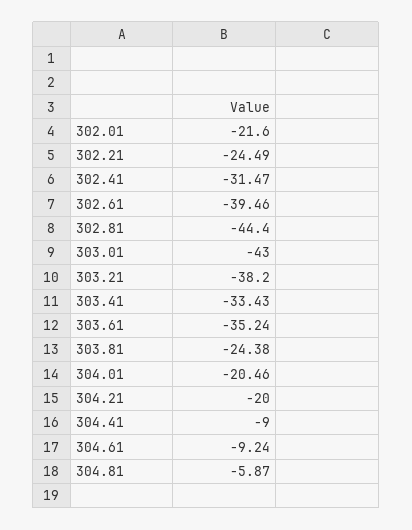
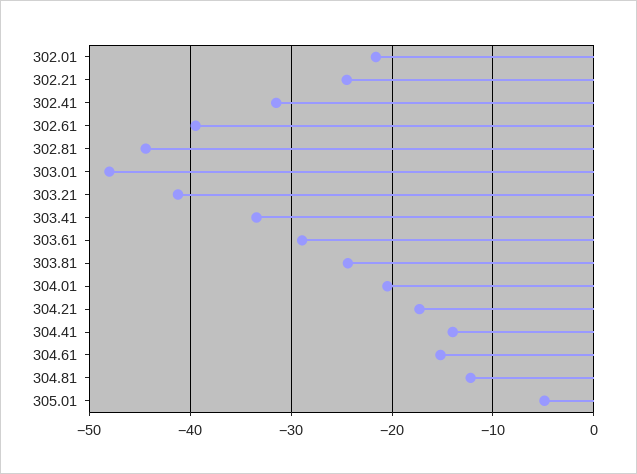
303.01: -43 -> -48
303.21: -38.2 -> -41
303.61: -35.24 -> -29
304.21: -20 -> -17
304.41: -9 -> -14
304.61: -9.24 -> -15
304.81: -5.87 -> -12
305.01: none -> -5

